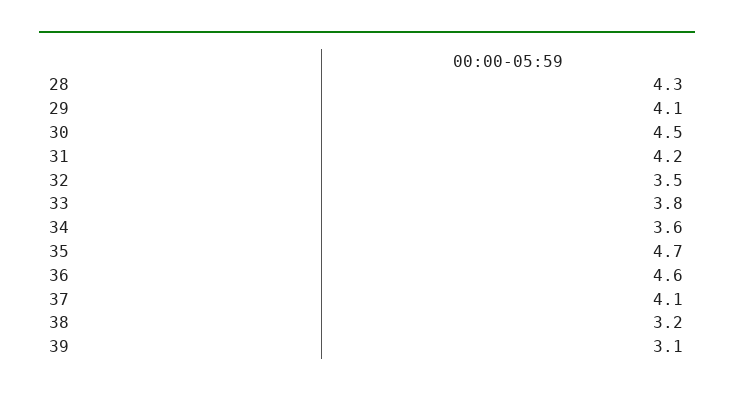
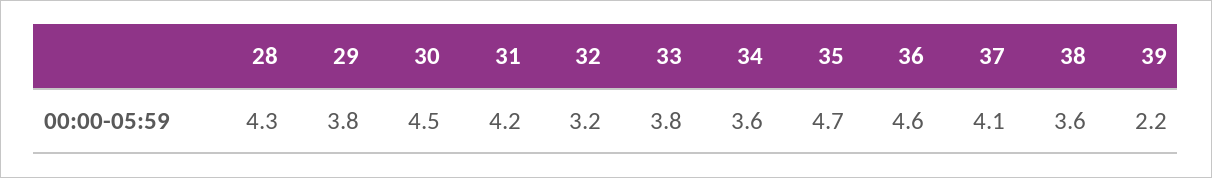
29: 4.1 -> 3.8
32: 3.5 -> 3.2
38: 3.2 -> 3.6
39: 3.1 -> 2.2

